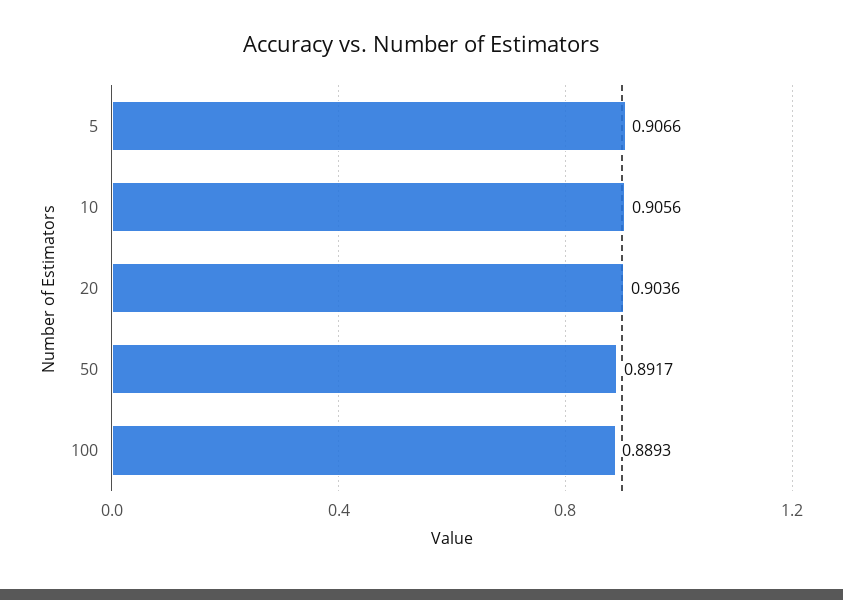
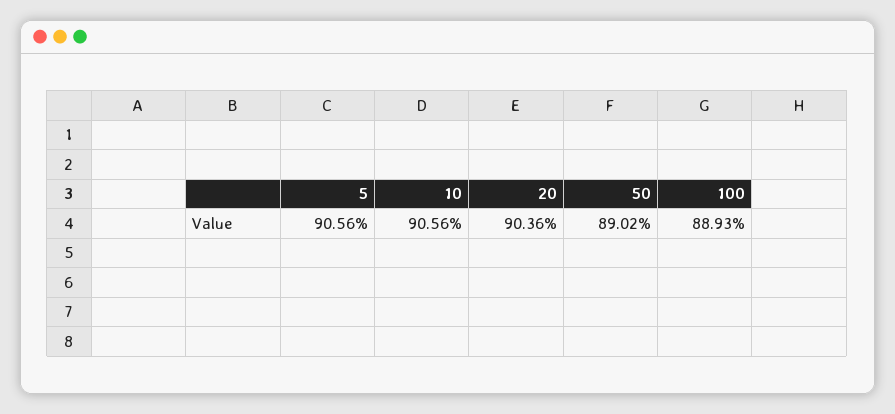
5: 0.9066 -> 0.9056
50: 0.8917 -> 0.8902

